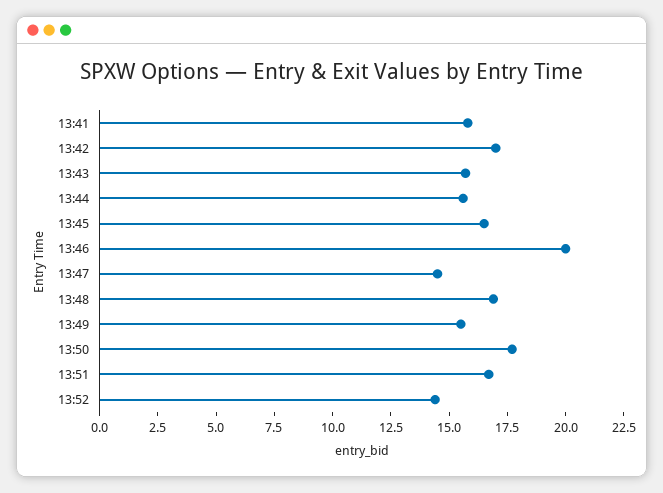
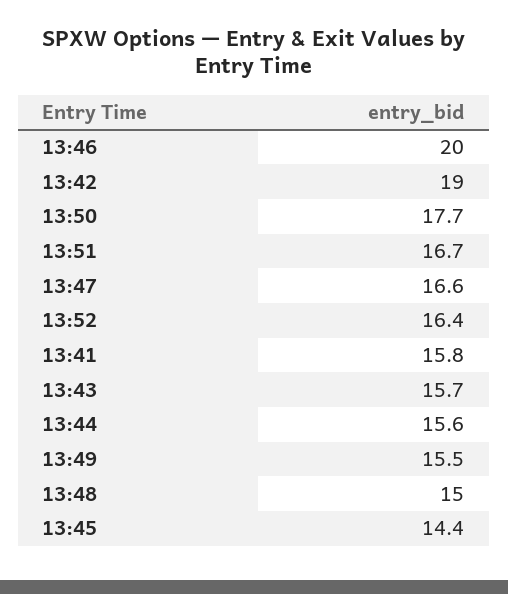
13:42: 17 -> 19
13:45: 16.5 -> 14.4
13:47: 14.5 -> 16.6
13:48: 17 -> 15
13:52: 14.5 -> 16.4

